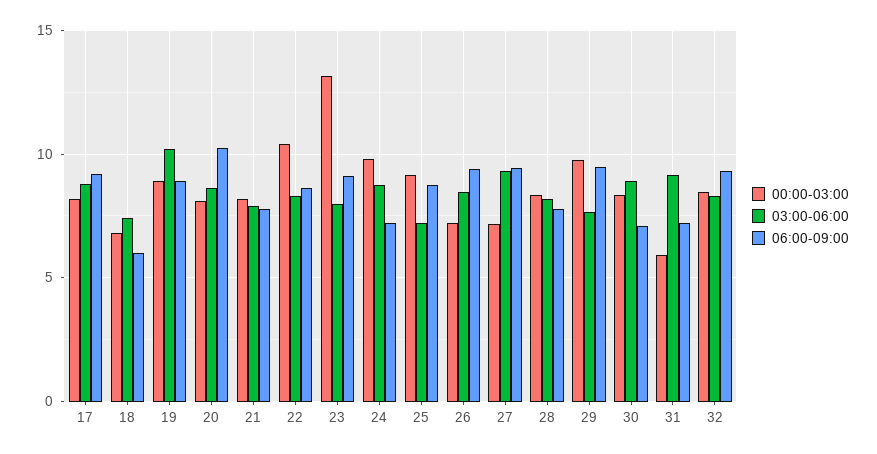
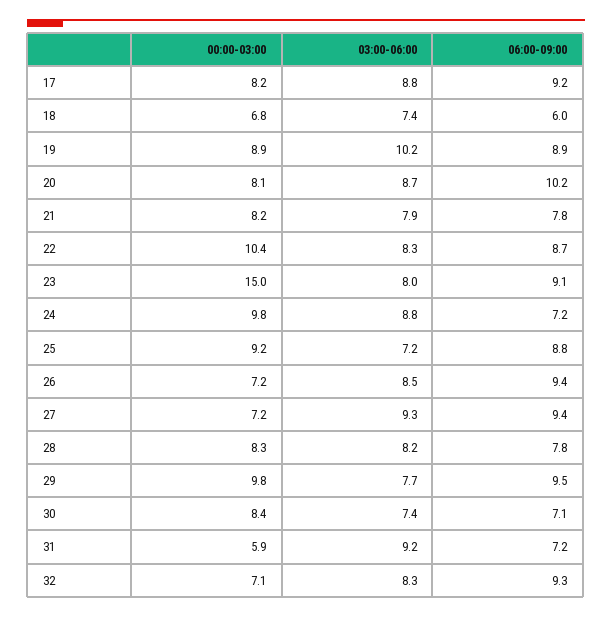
00:00-03:00, 23: 13 -> 15
03:00-06:00, 30: 9 -> 7.4
00:00-03:00, 32: 8.5 -> 7.1

